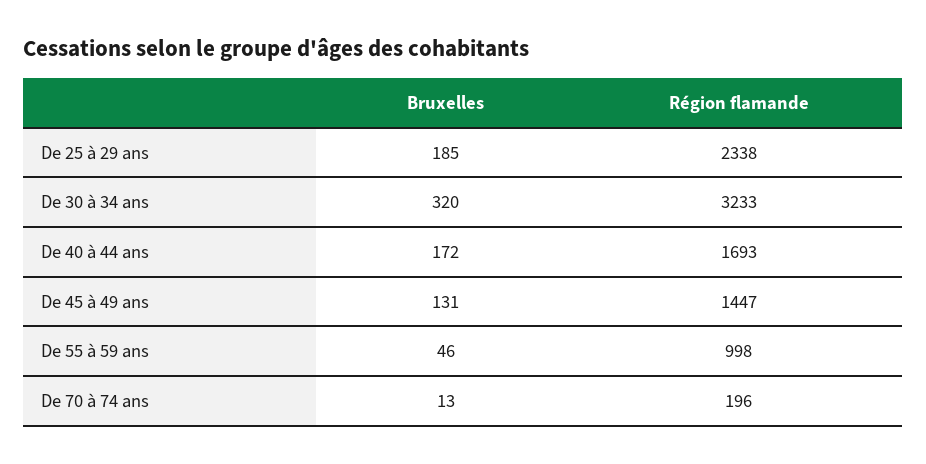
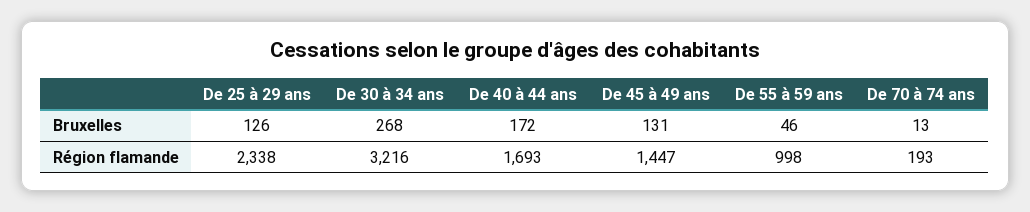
Bruxelles, De 25 à 29 ans: 185 -> 126
Bruxelles, De 30 à 34 ans: 320 -> 268
Région flamande, De 30 à 34 ans: 3233 -> 3216
Région flamande, De 70 à 74 ans: 196 -> 193

